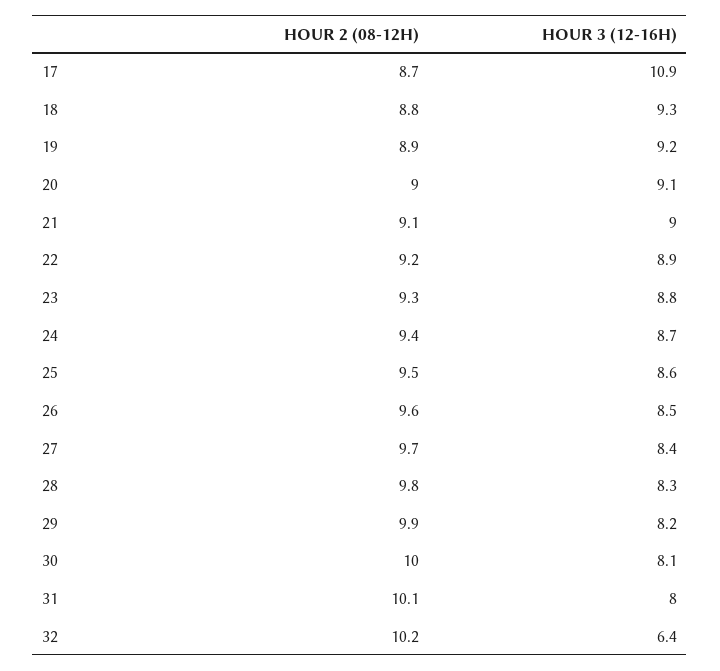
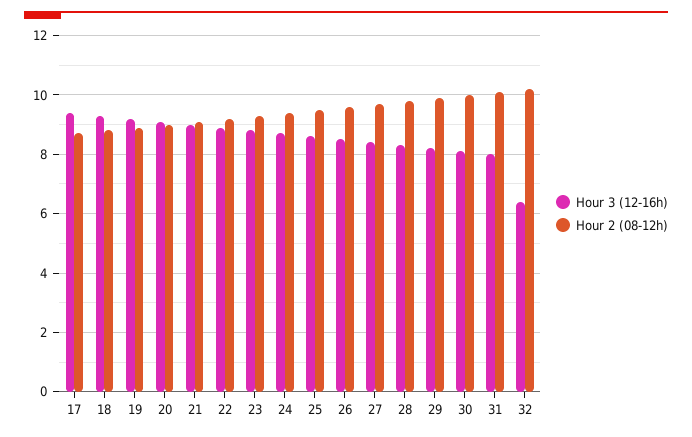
HOUR 3 (12-16H), 17: 10.9 -> 9.5

